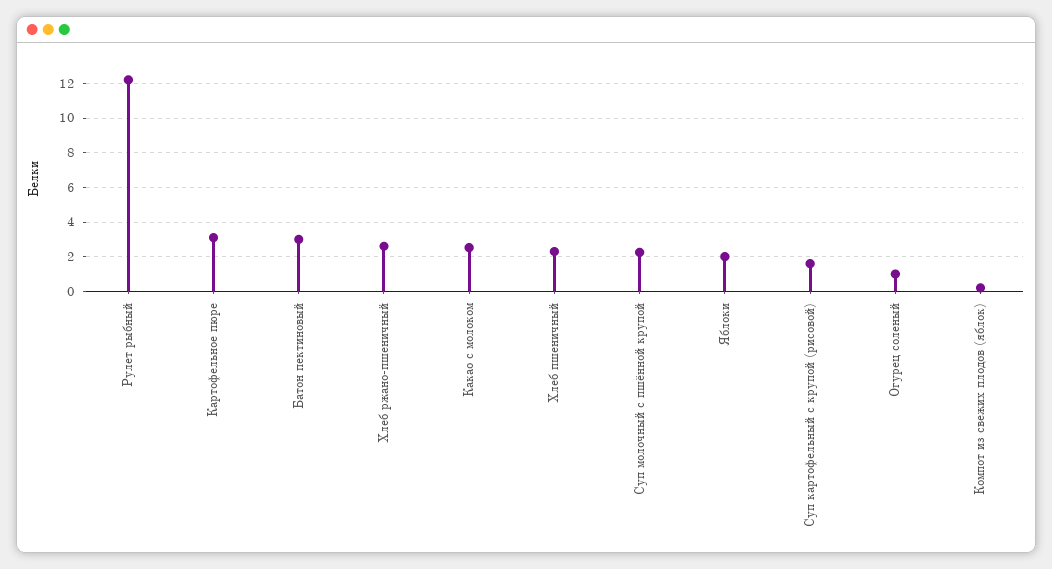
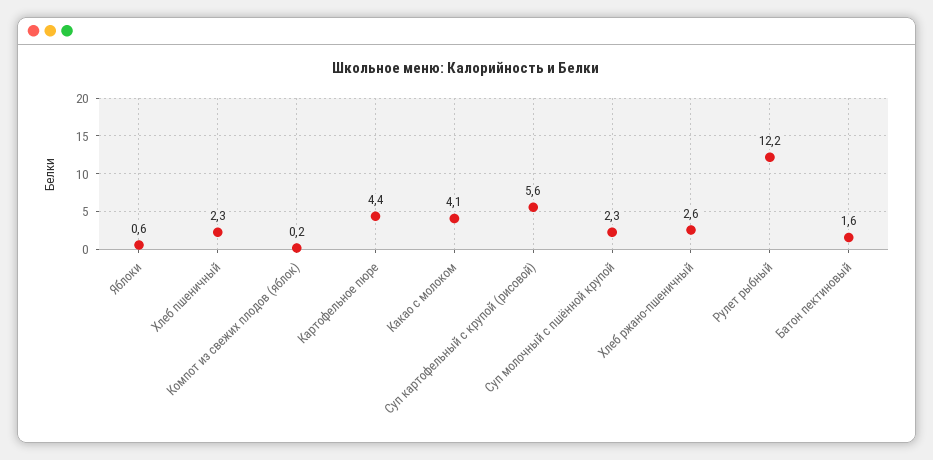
Картофельное пюре: 3 -> 4.4
Батон пектиновый: 3 -> 1.6
Какао с молоком: 2.5 -> 4.1
Яблоки: 2 -> 0.6
Суп картофельный с крупой (рисовой): 1.5 -> 5.6
Огурец соленый: 1 -> none

